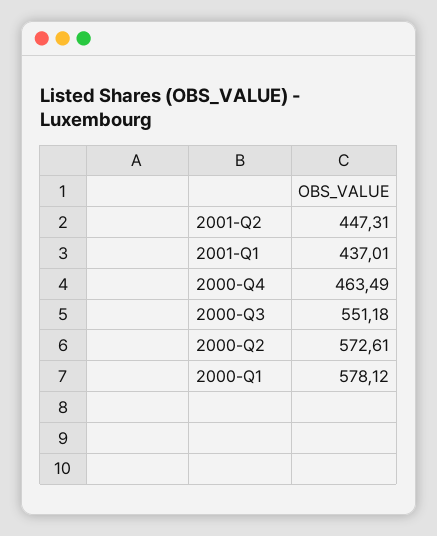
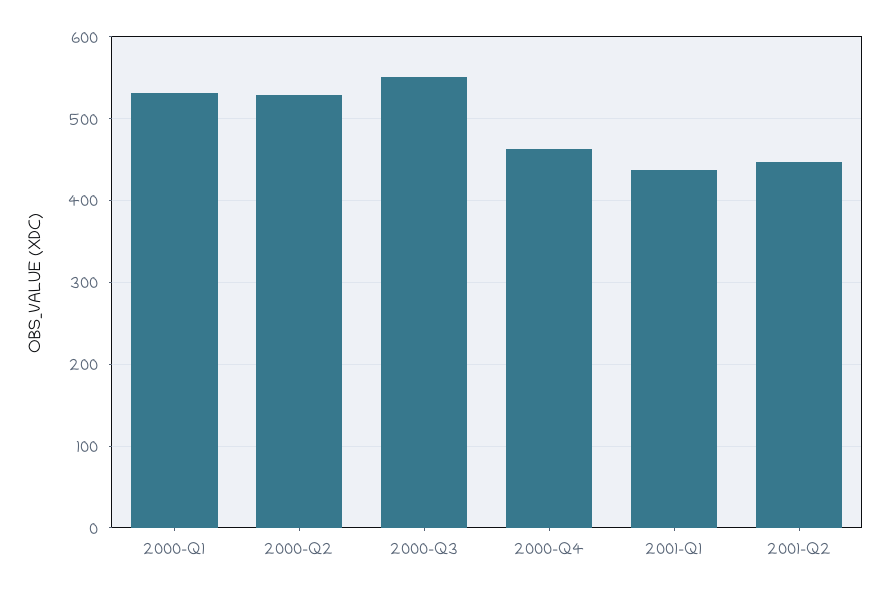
2000-Q2: 572.61 -> 530
2000-Q1: 578.12 -> 530

